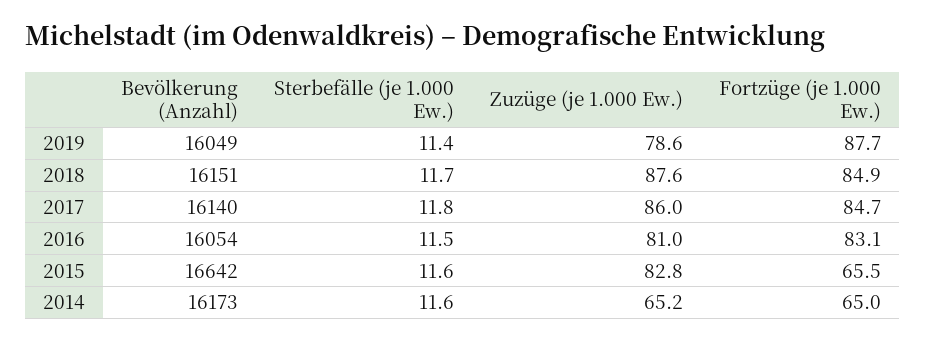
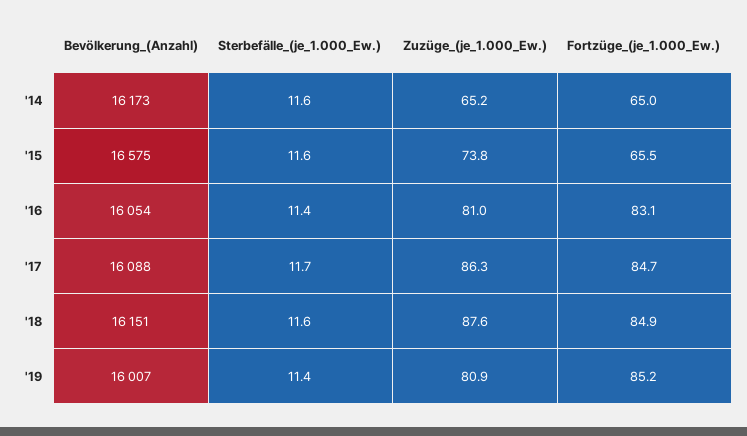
Bevölkerung (Anzahl), 2019: 16049 -> 16007
Zuzüge (je 1.000 Ew.), 2019: 78.6 -> 80.9
Fortzüge (je 1.000 Ew.), 2019: 87.7 -> 85.2
Sterbefälle (je 1.000 Ew.), 2018: 11.7 -> 11.6
Bevölkerung (Anzahl), 2017: 16140 -> 16088
Sterbefälle (je 1.000 Ew.), 2017: 11.8 -> 11.7
Zuzüge (je 1.000 Ew.), 2017: 86 -> 86.3
Sterbefälle (je 1.000 Ew.), 2016: 11.5 -> 11.4
Bevölkerung (Anzahl), 2015: 16642 -> 16575
Zuzüge (je 1.000 Ew.), 2015: 82.8 -> 73.8

